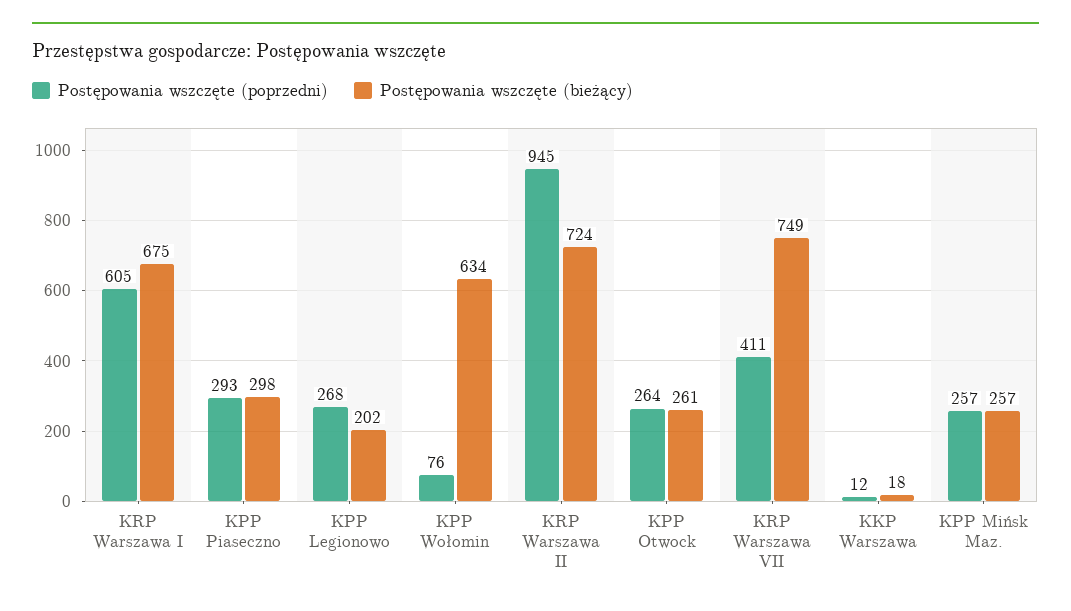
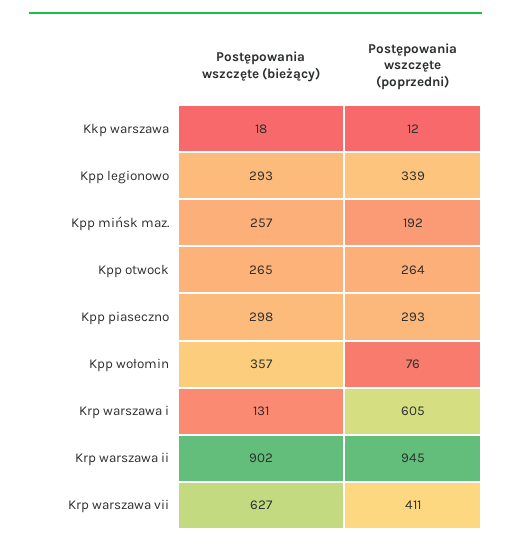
Postępowania wszczęte (bieżący), KRP Warszawa I: 675 -> 131
Postępowania wszczęte (poprzedni), KPP Legionowo: 268 -> 339
Postępowania wszczęte (bieżący), KPP Legionowo: 202 -> 293
Postępowania wszczęte (bieżący), KPP Wołomin: 634 -> 357
Postępowania wszczęte (bieżący), KRP Warszawa II: 724 -> 902
Postępowania wszczęte (bieżący), KPP Otwock: 261 -> 265
Postępowania wszczęte (bieżący), KRP Warszawa VII: 749 -> 627
Postępowania wszczęte (poprzedni), KPP Mińsk Maz.: 257 -> 192

